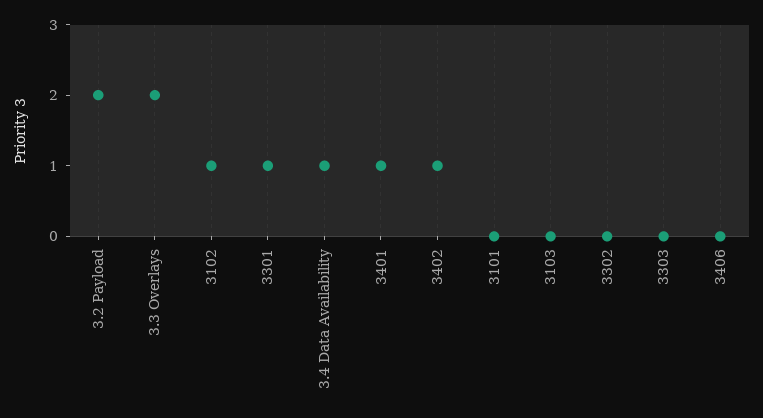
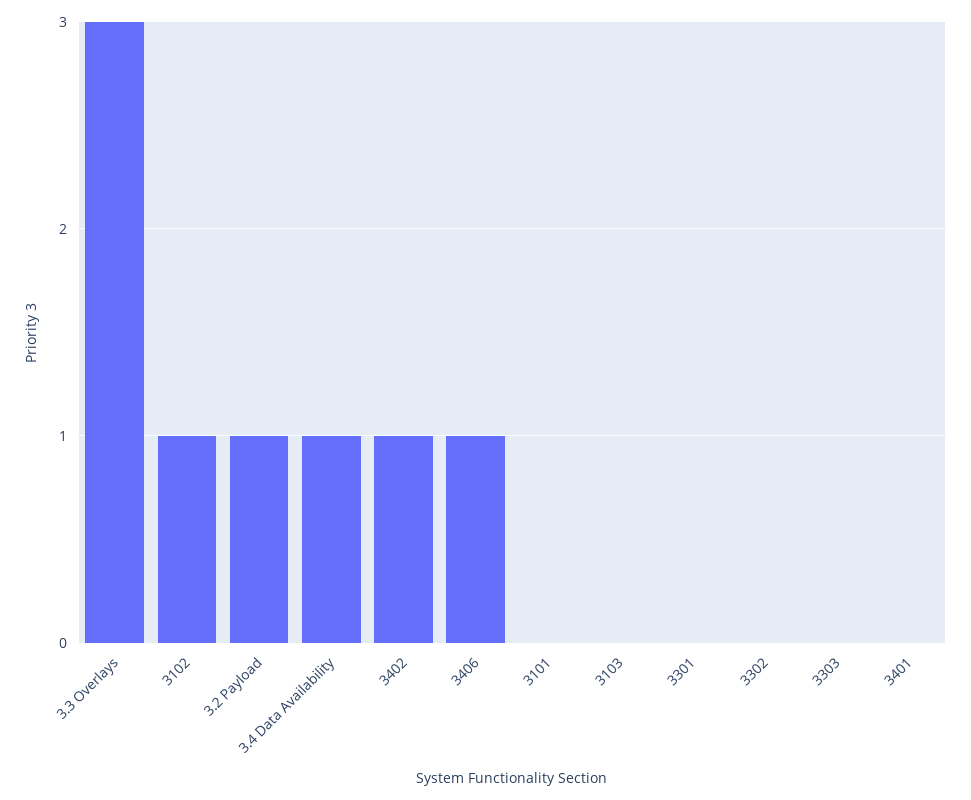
3.2 Payload: 2 -> 1
3.3 Overlays: 2 -> 3
3301: 1 -> 0
3401: 1 -> 0
3406: 0 -> 1

